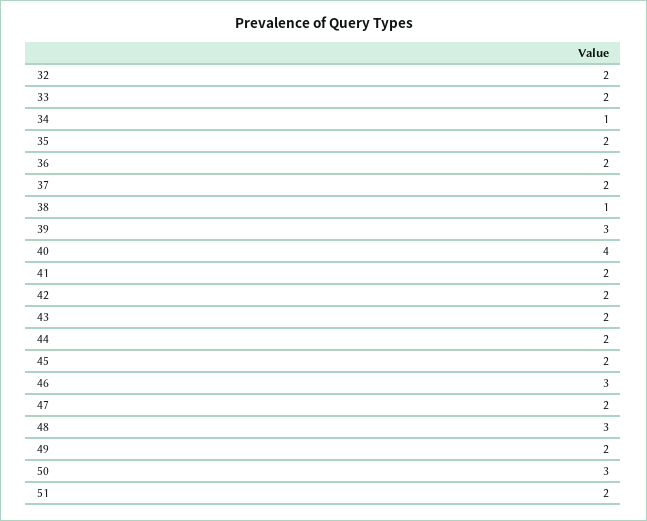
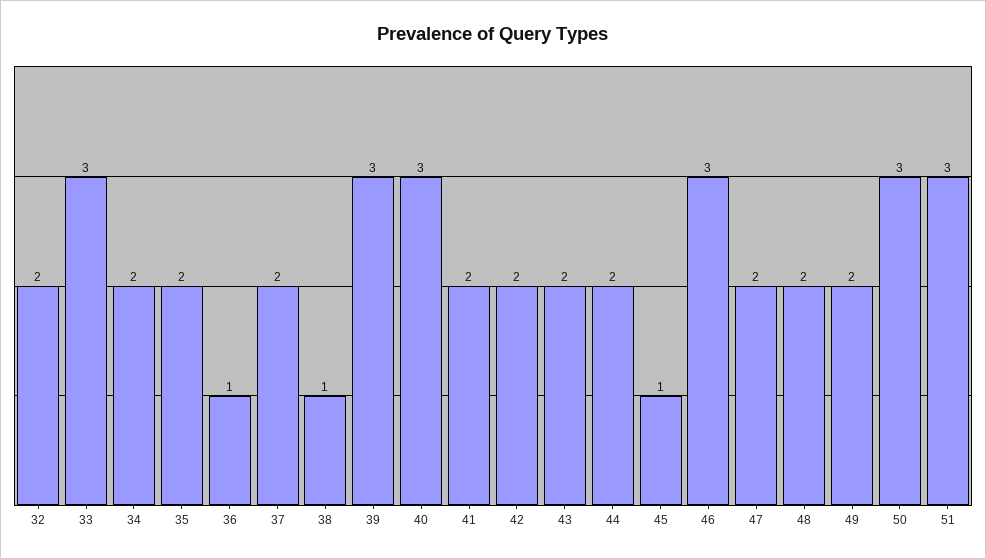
33: 2 -> 3
34: 1 -> 2
36: 2 -> 1
40: 4 -> 3
45: 2 -> 1
48: 3 -> 2
51: 2 -> 3

